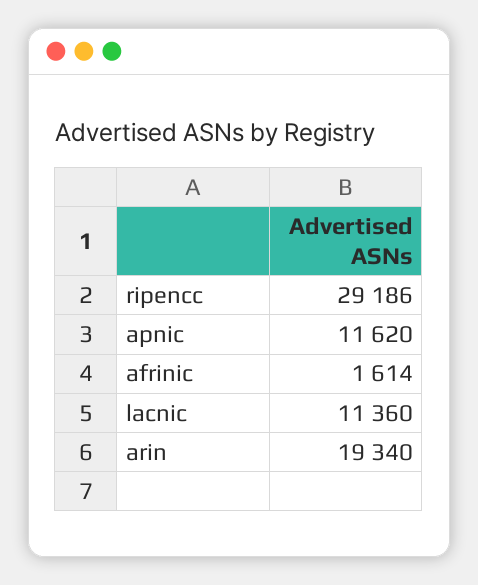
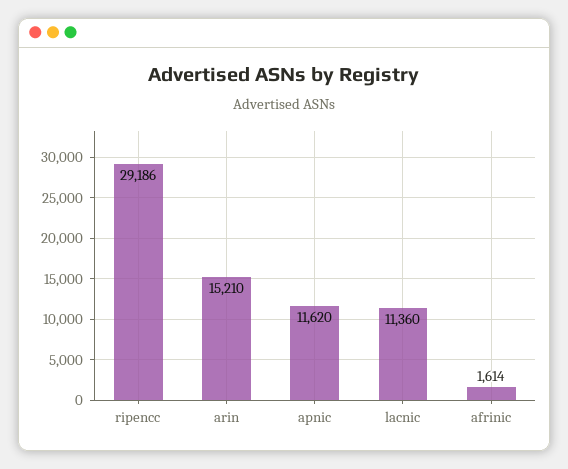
arin: 19340 -> 15210

